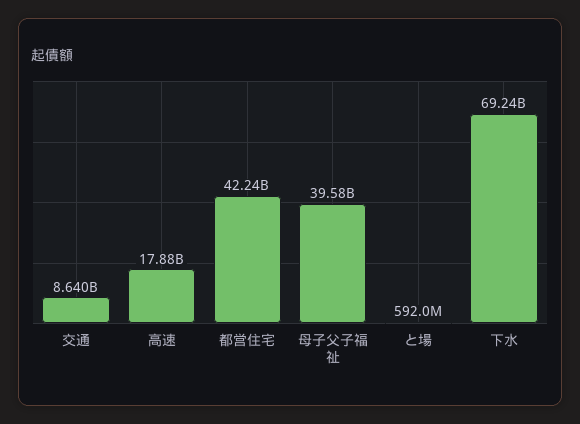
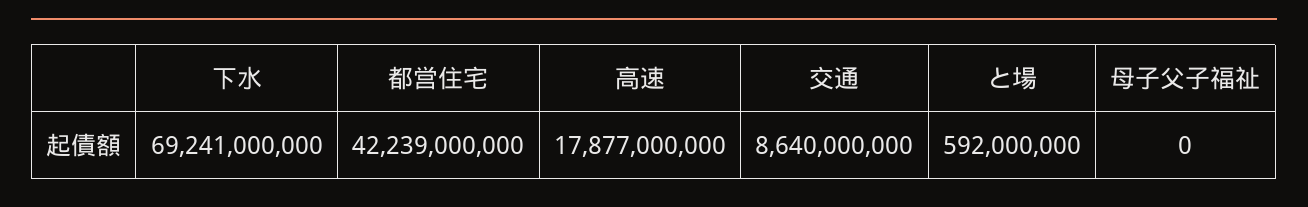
母子父子福祉: 39580000000 -> 0

